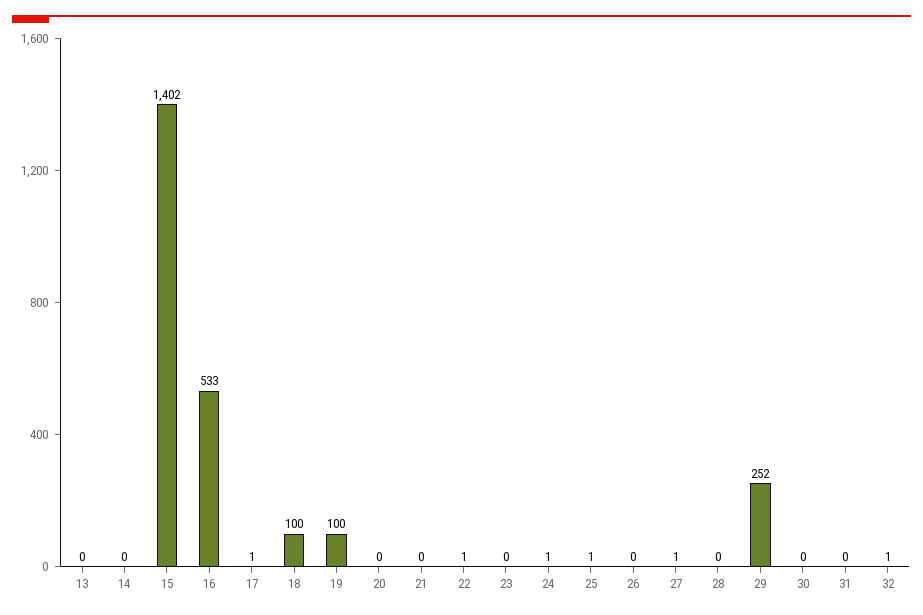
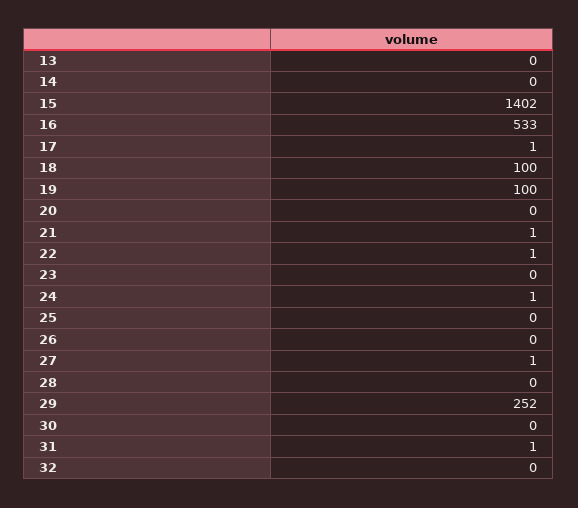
21: 0 -> 1
25: 1 -> 0
31: 0 -> 1
32: 1 -> 0

